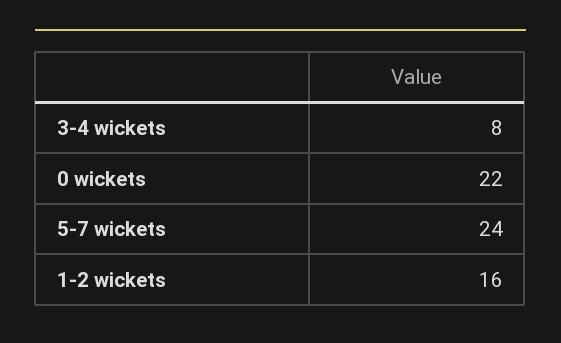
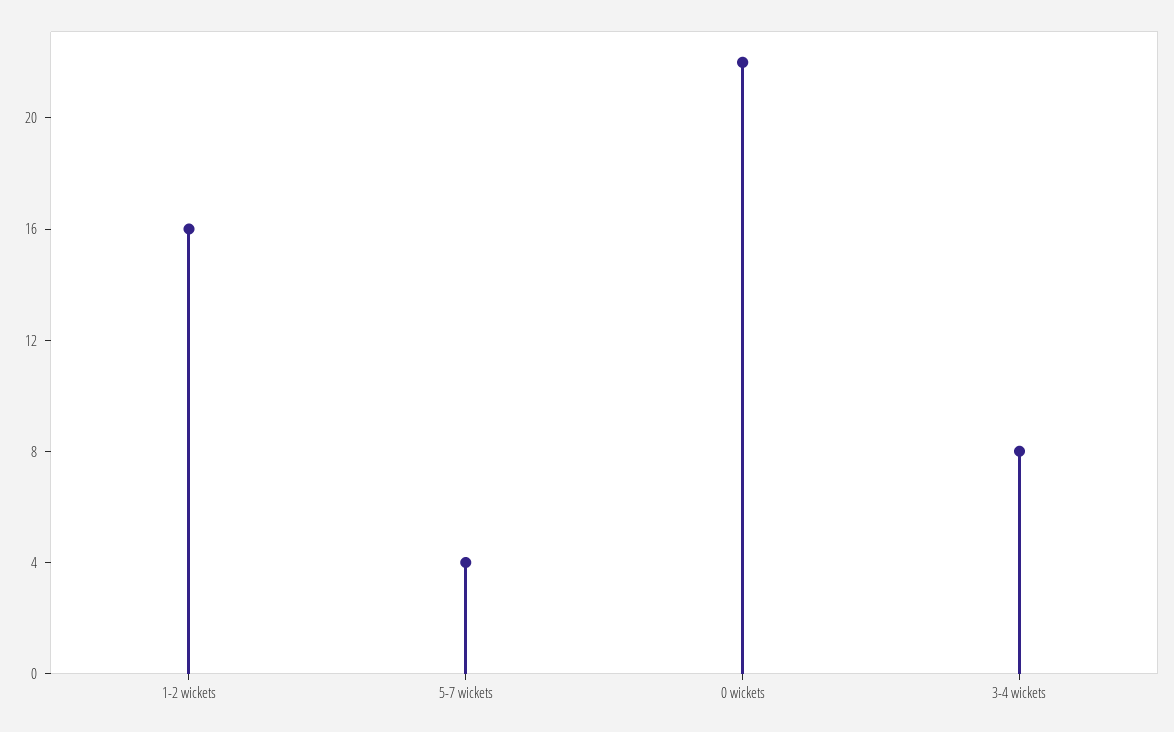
5-7 wickets: 24 -> 4

